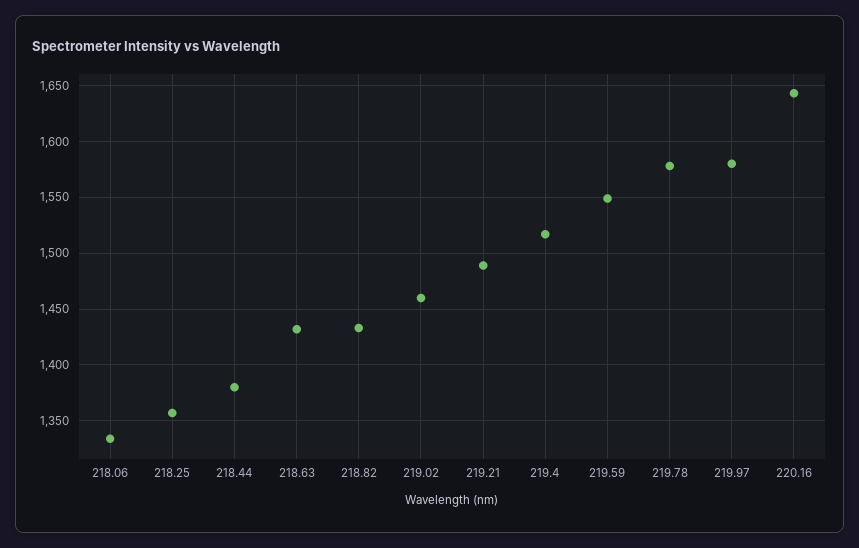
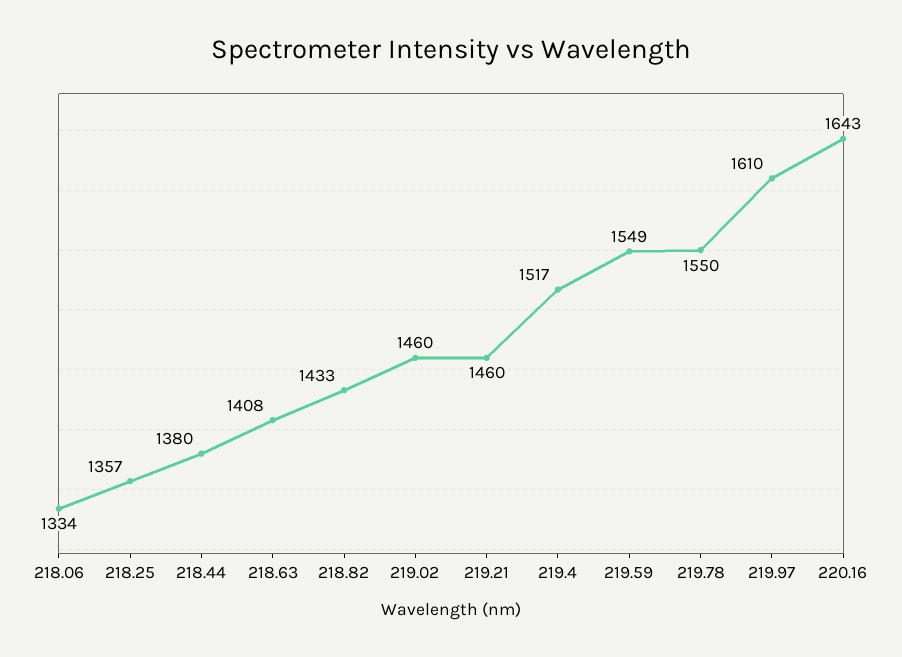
218.63: 1430 -> 1408
219.21: 1490 -> 1460
219.78: 1580 -> 1550
219.97: 1580 -> 1610

